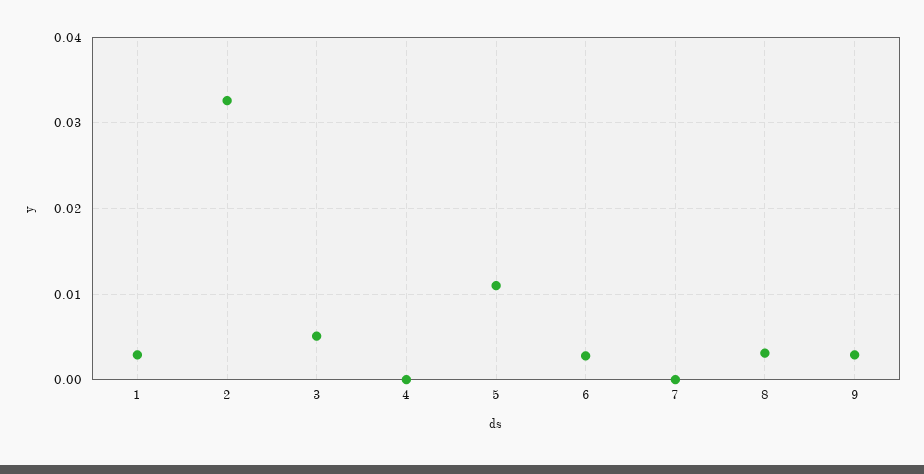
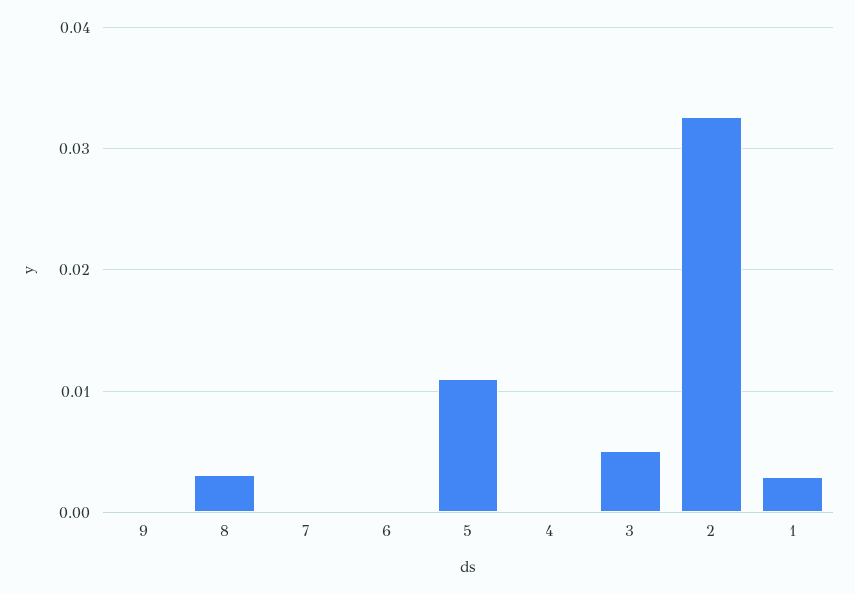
6: 0.003 -> 0
9: 0.003 -> 0

